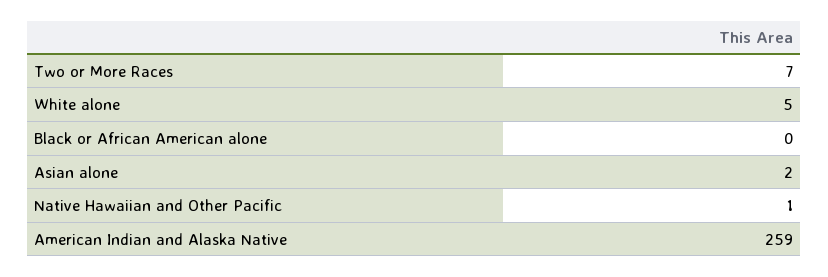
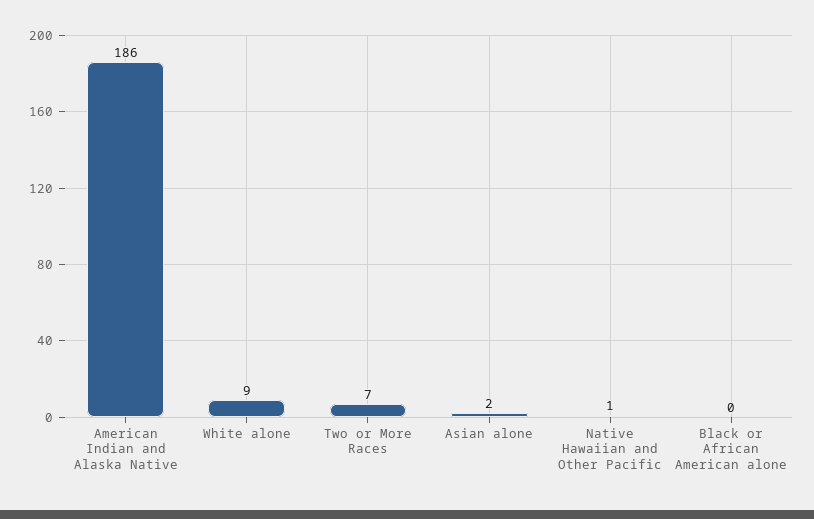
White alone: 5 -> 9
American Indian and Alaska Native: 259 -> 186

